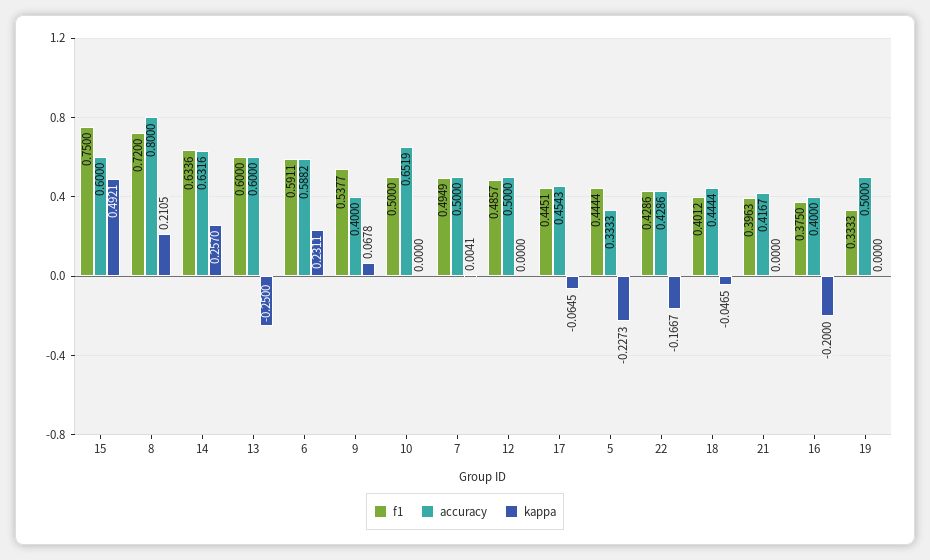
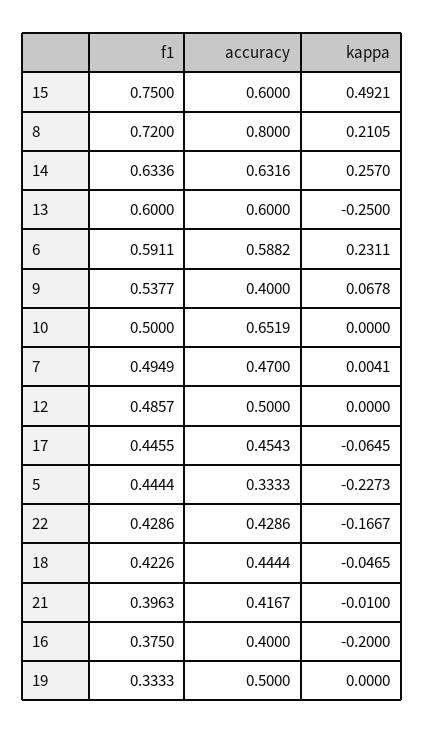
accuracy, 7: 0.5 -> 0.47
f1, 17: 0.4451 -> 0.4455
f1, 18: 0.4012 -> 0.4226
kappa, 21: 0 -> -0.01

